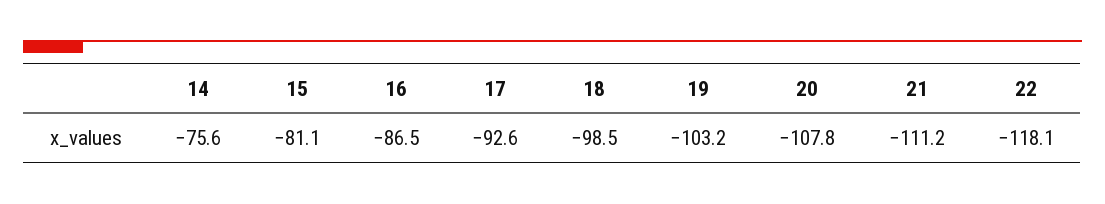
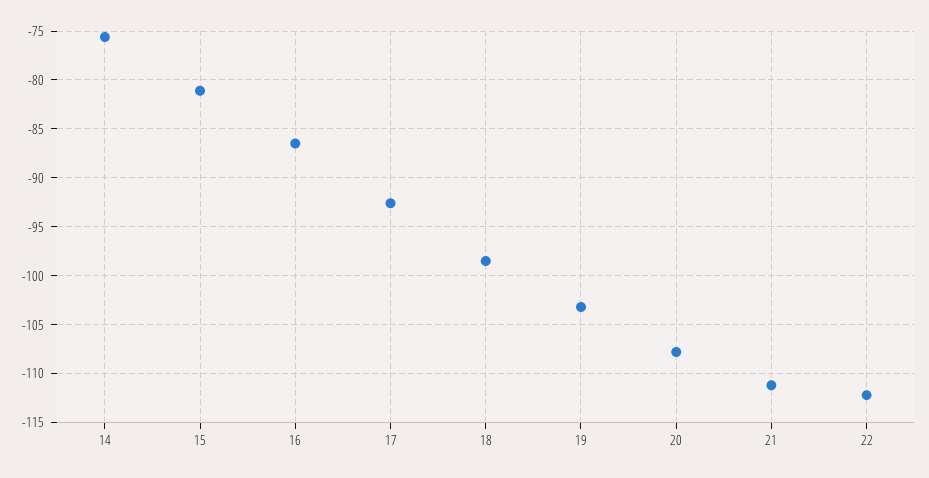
22: -118.1 -> -112

